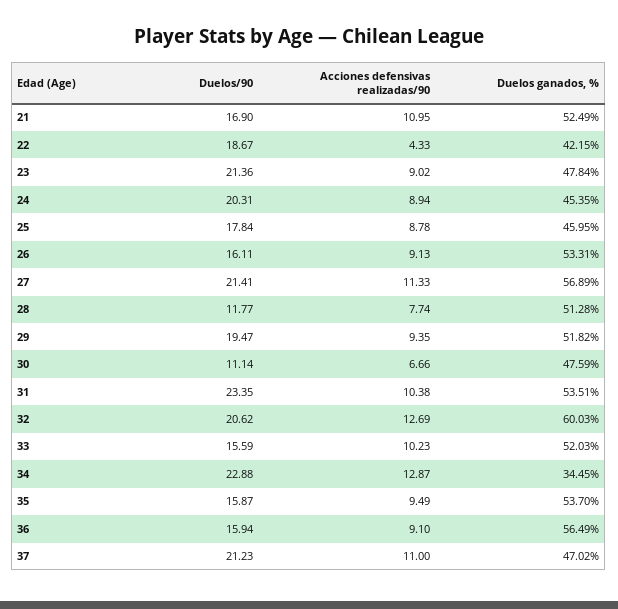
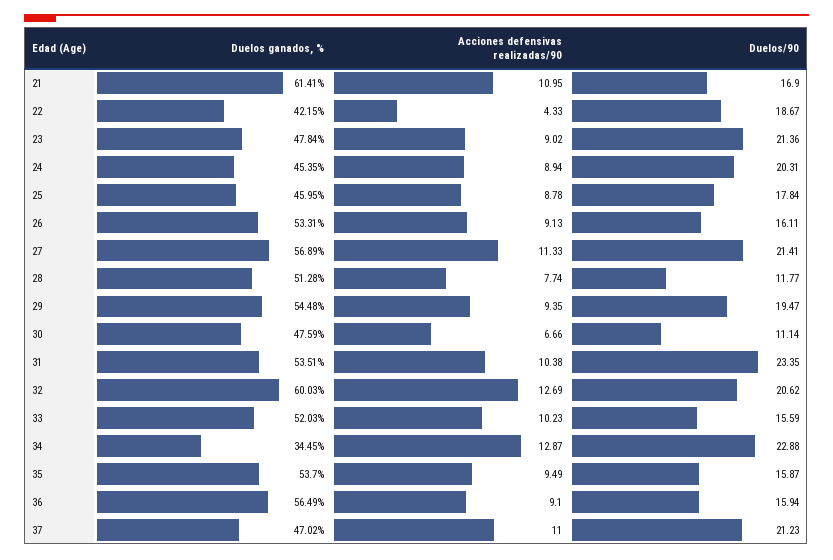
Duelos ganados, %, 21: 52.49 -> 61.41
Duelos ganados, %, 29: 51.82 -> 54.48

